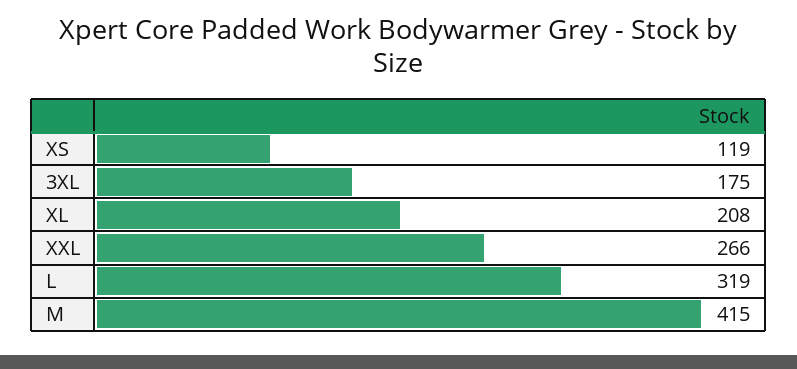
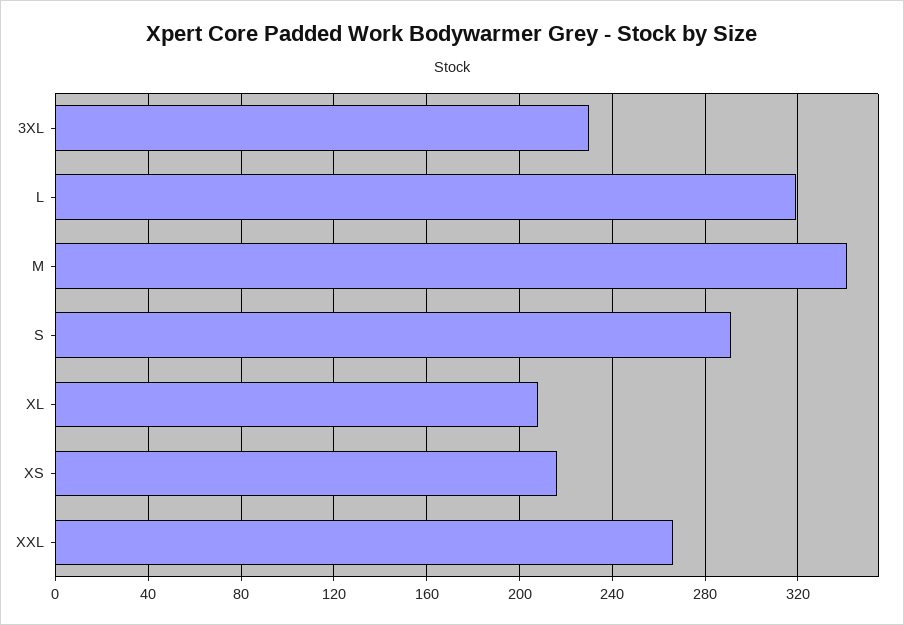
XS: 119 -> 215
3XL: 175 -> 230
M: 415 -> 340
S: none -> 290

